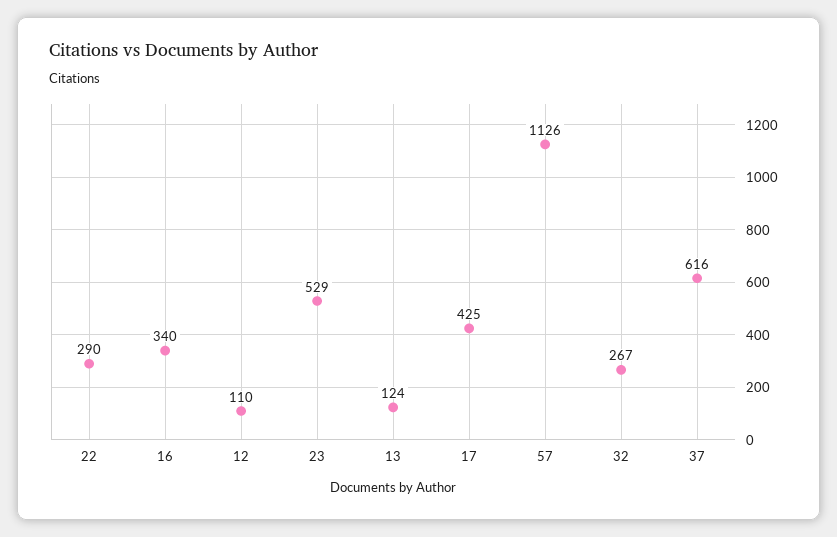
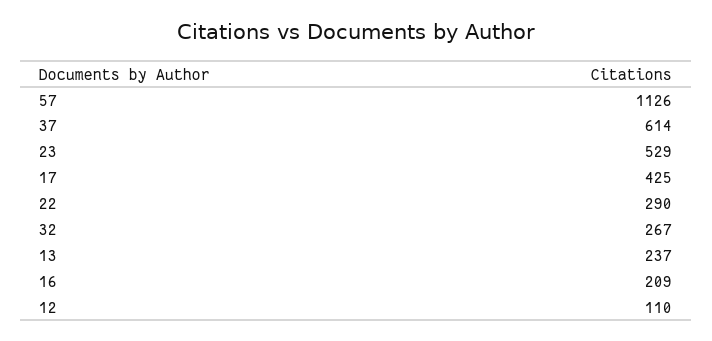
16: 340 -> 209
13: 124 -> 237
37: 616 -> 614

